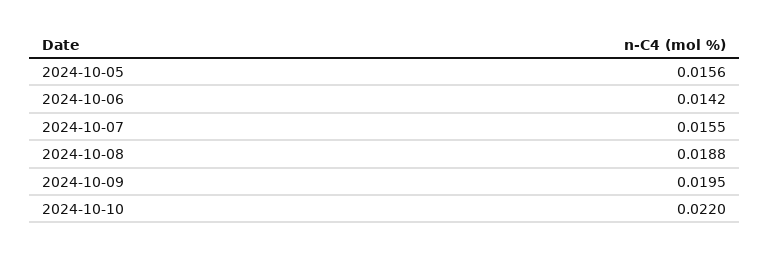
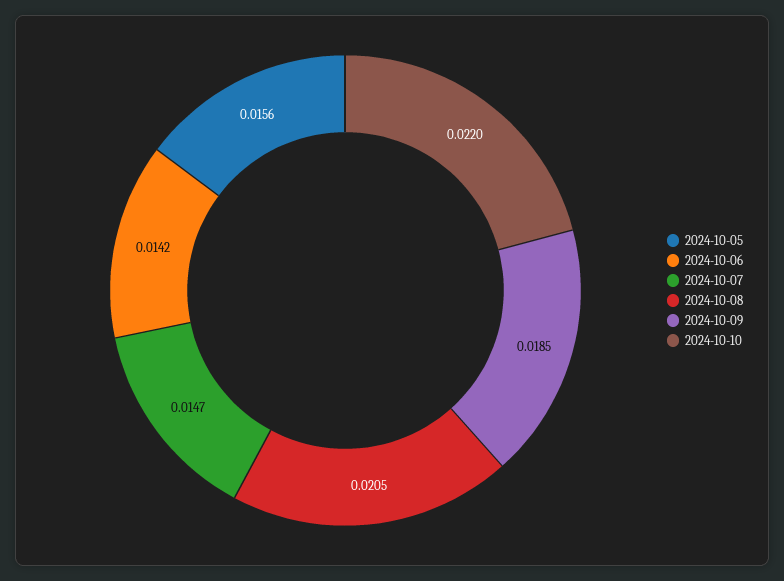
2024-10-07: 0.0155 -> 0.0147
2024-10-08: 0.0188 -> 0.0205
2024-10-09: 0.0195 -> 0.0185

